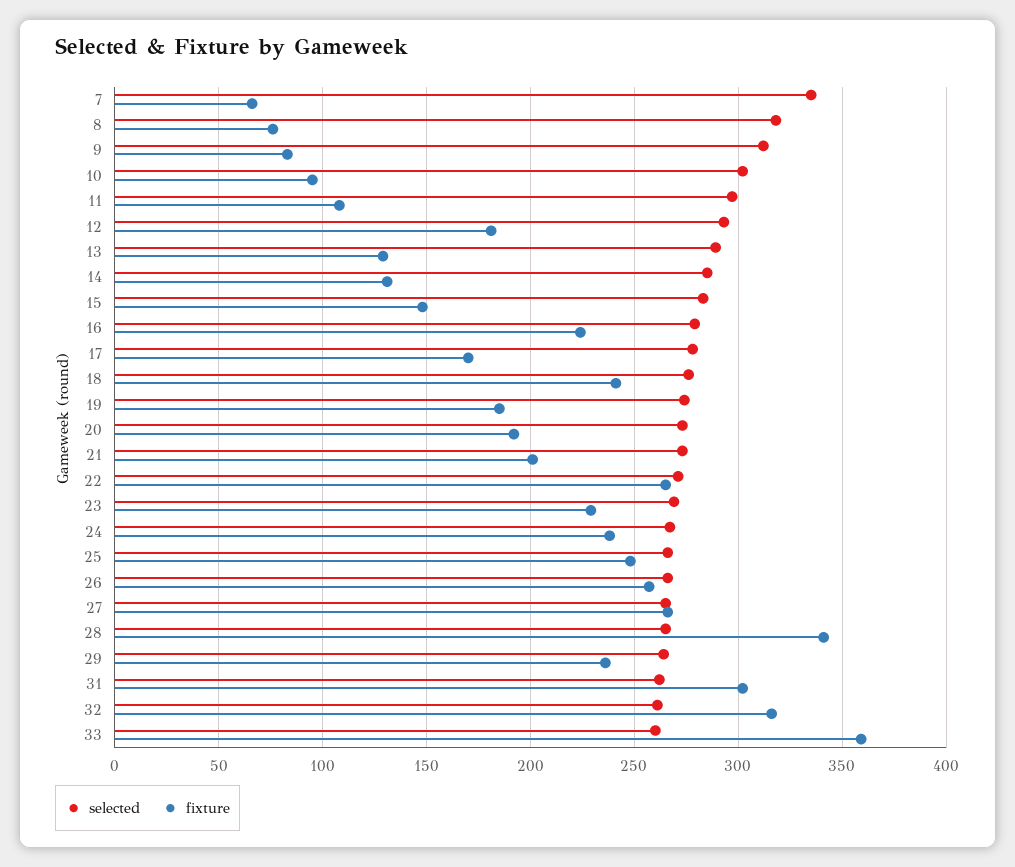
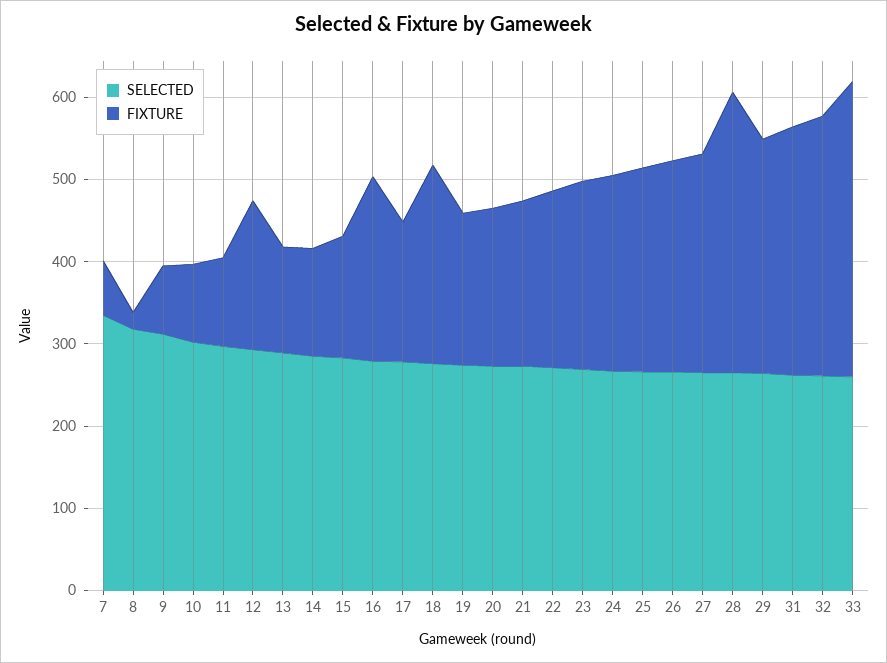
fixture, 8: 75 -> 20
fixture, 22: 265 -> 220
fixture, 29: 235 -> 280

